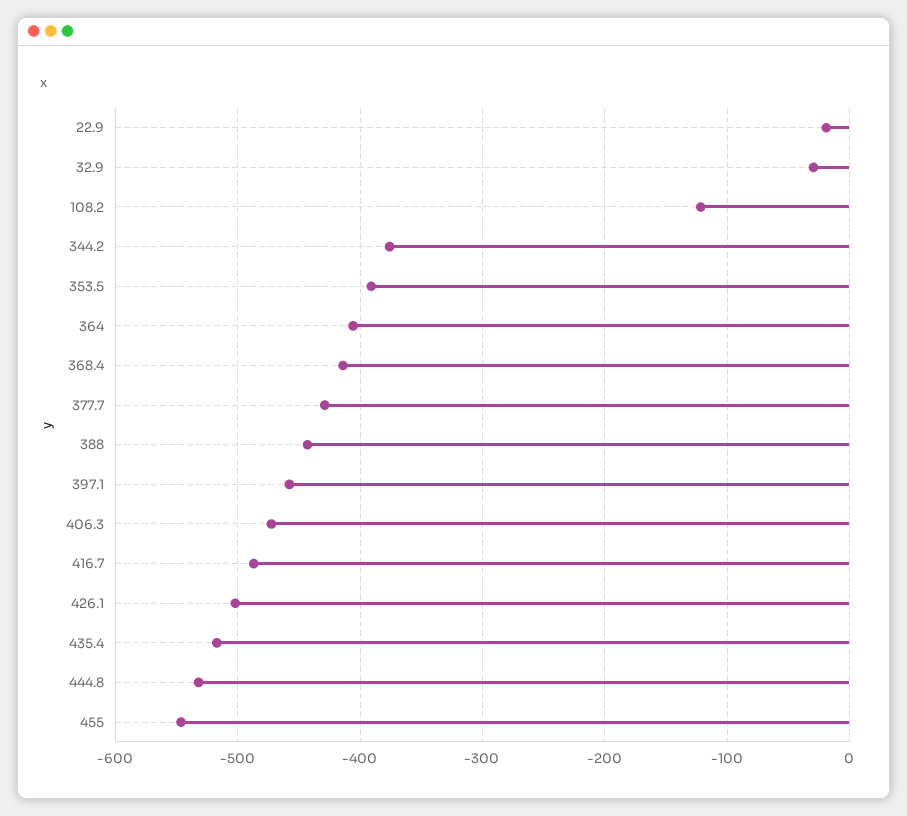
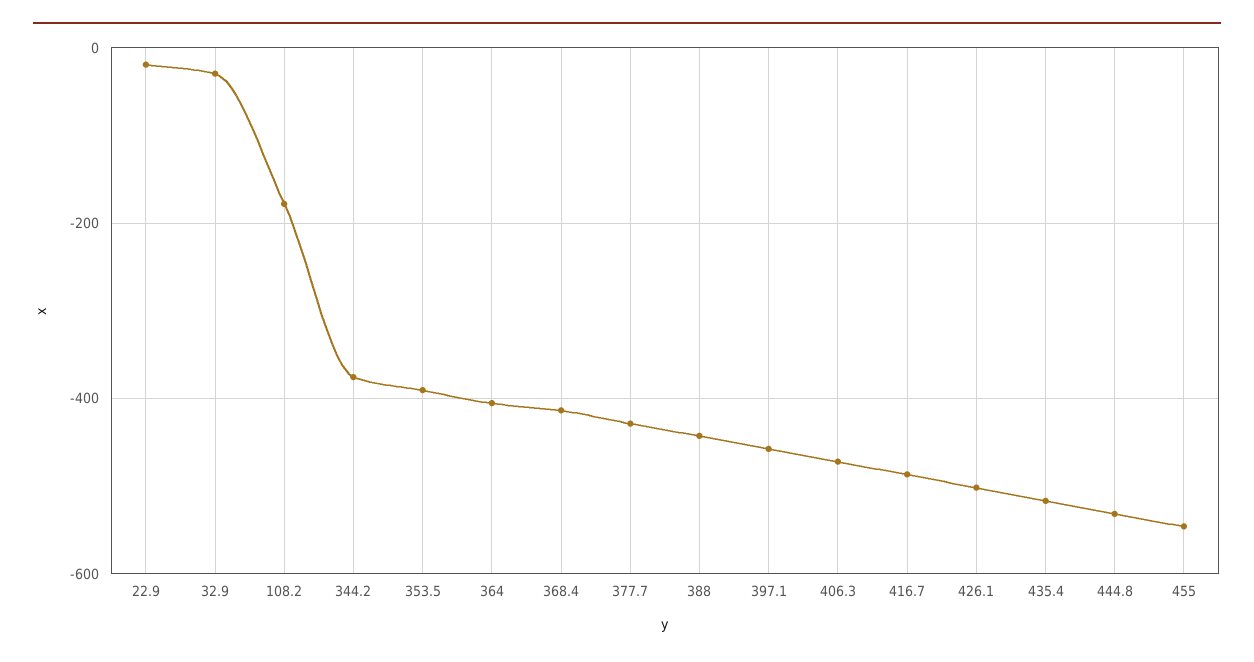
108.2: -120 -> -180

